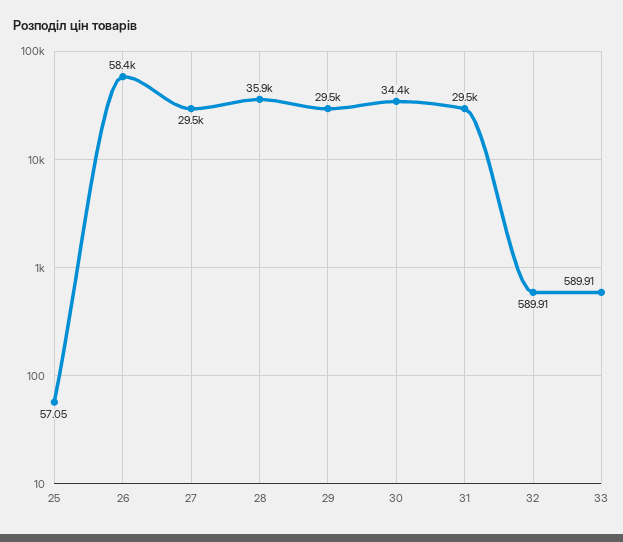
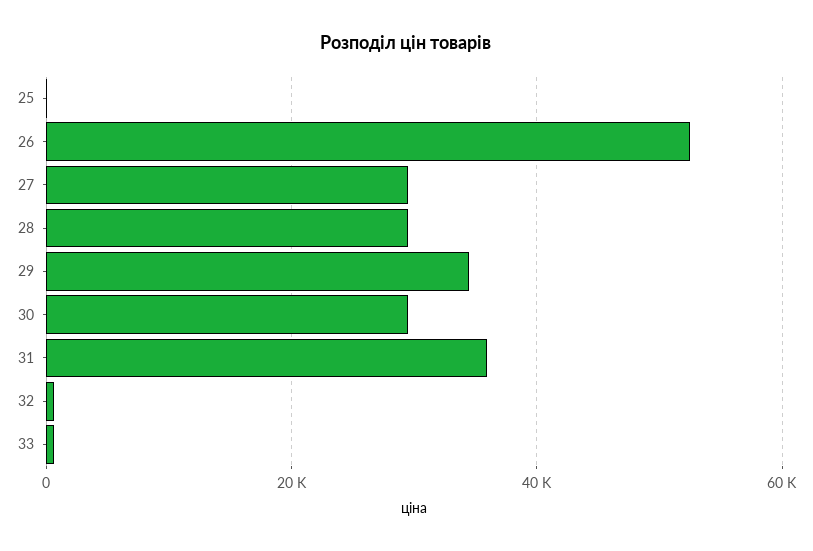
26: 58400 -> 52000
28: 35900 -> 30000
29: 29500 -> 34000
30: 34400 -> 30000
31: 29500 -> 36000

